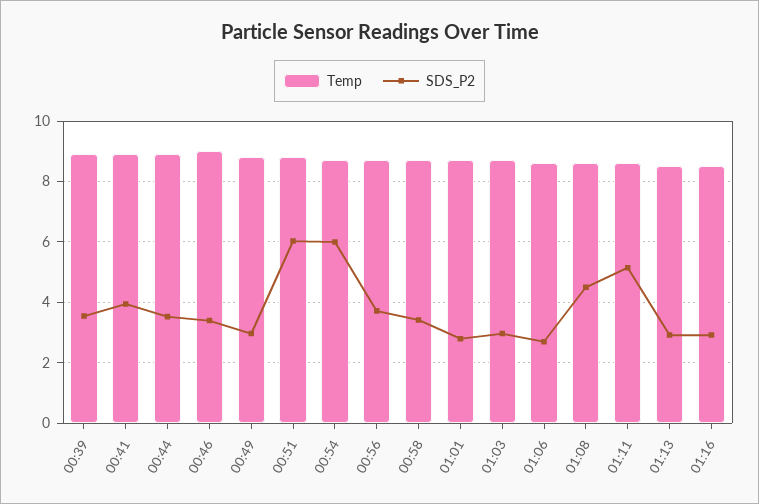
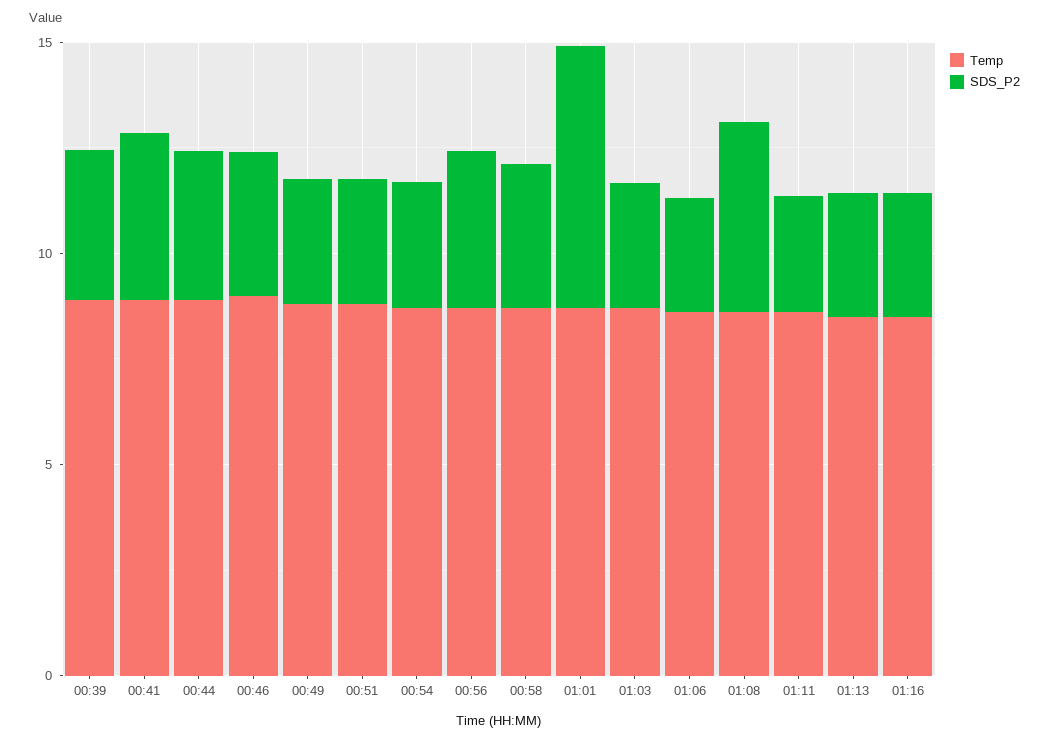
SDS_P2, 00:51: 6 -> 3
SDS_P2, 00:54: 6 -> 3
SDS_P2, 01:01: 2.8 -> 6
SDS_P2, 01:11: 5.2 -> 3

